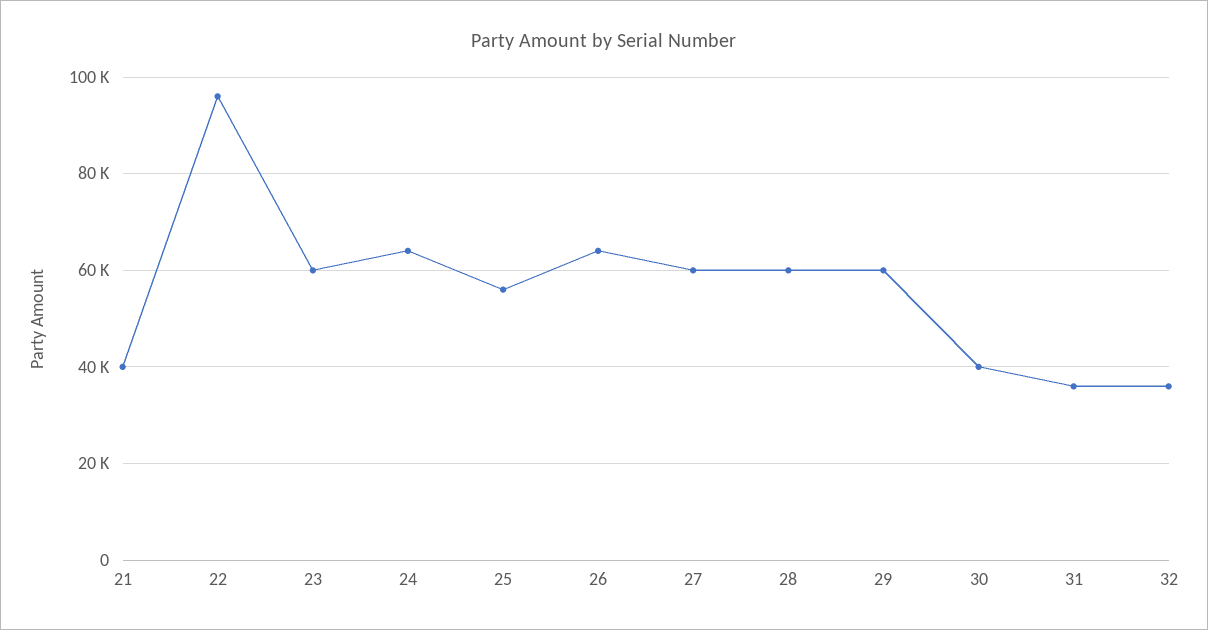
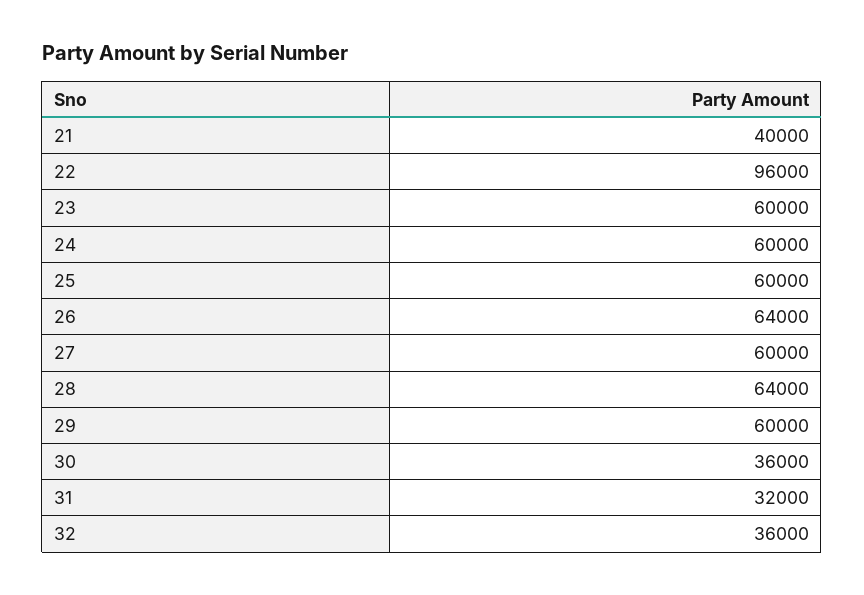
24: 64000 -> 60000
25: 56000 -> 60000
28: 60000 -> 64000
30: 40000 -> 36000
31: 36000 -> 32000

